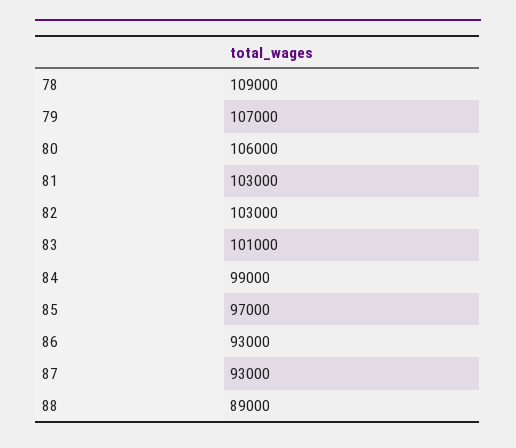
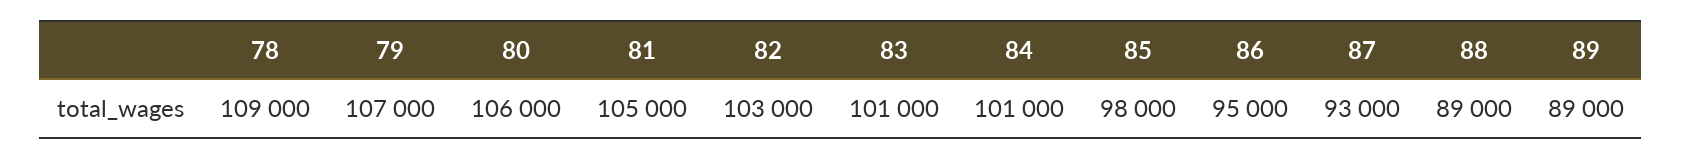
81: 103000 -> 105000
84: 99000 -> 101000
85: 97000 -> 98000
86: 93000 -> 95000
89: none -> 89000

